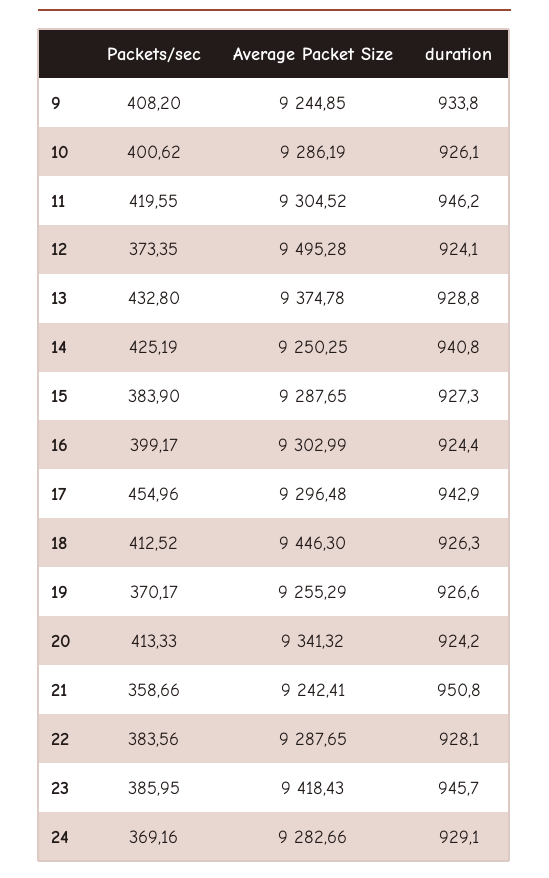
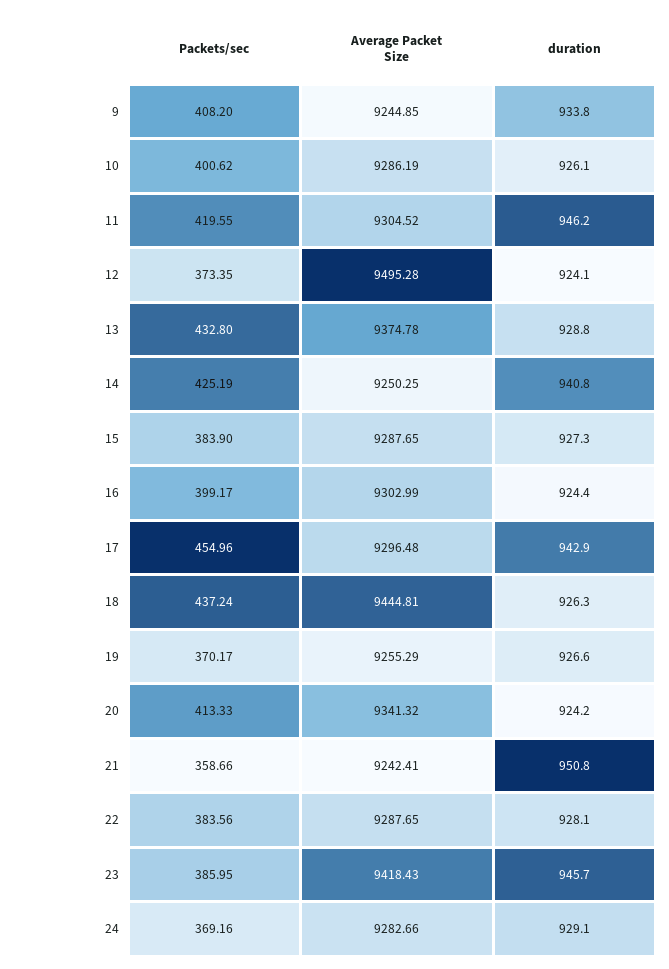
Packets/sec, 18: 412.52 -> 437.24
Average Packet Size, 18: 9446.3 -> 9444.81

